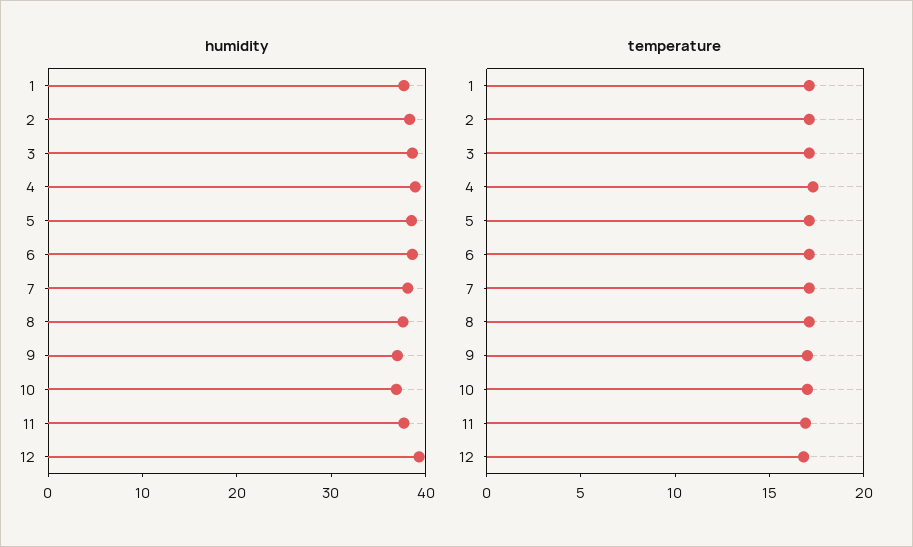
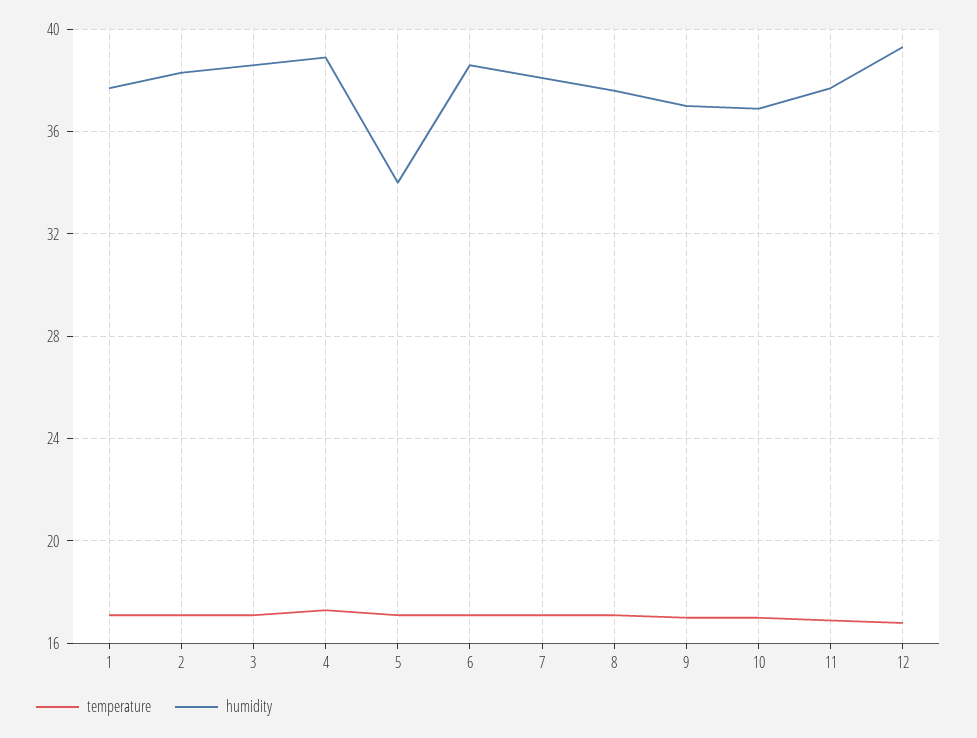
humidity, 5: 38 -> 34

